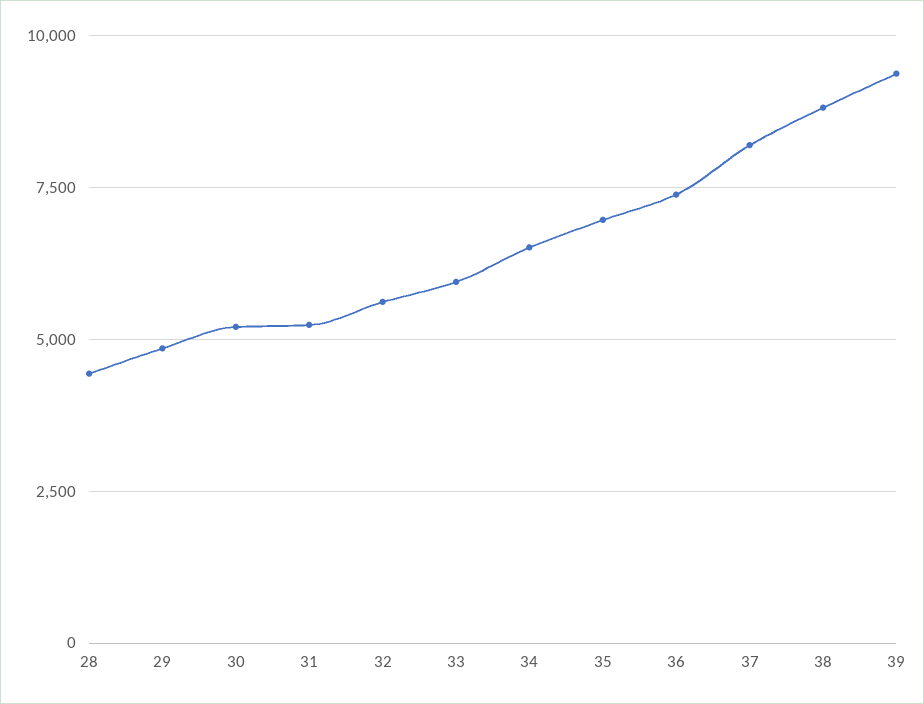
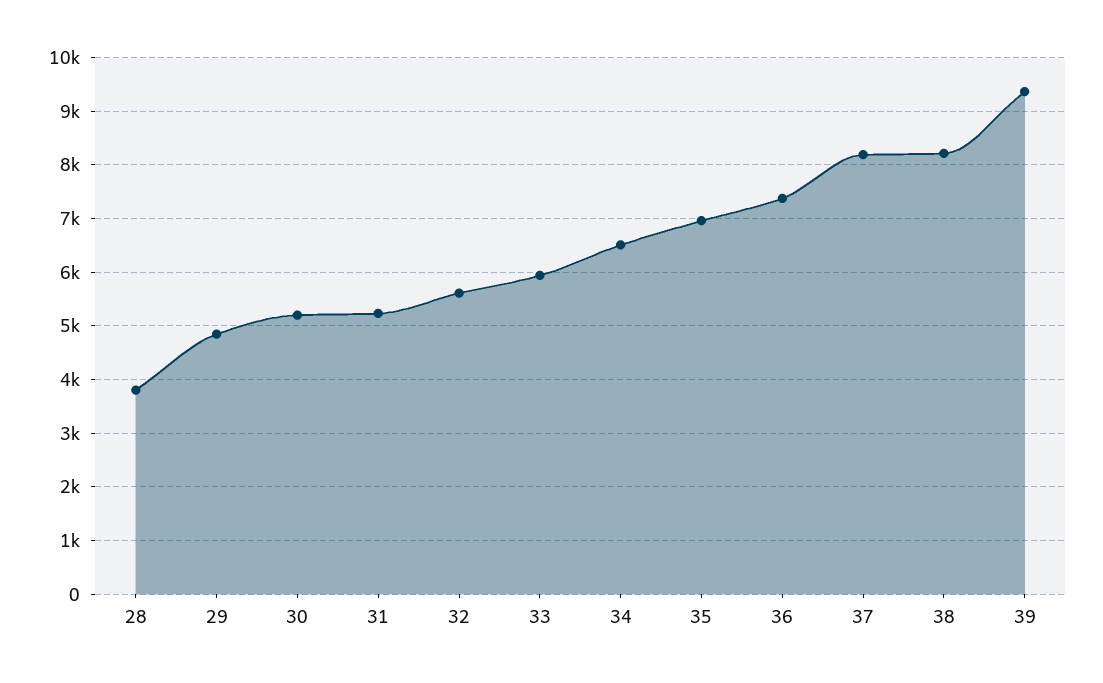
28: 4500 -> 3800
38: 8750 -> 8200

